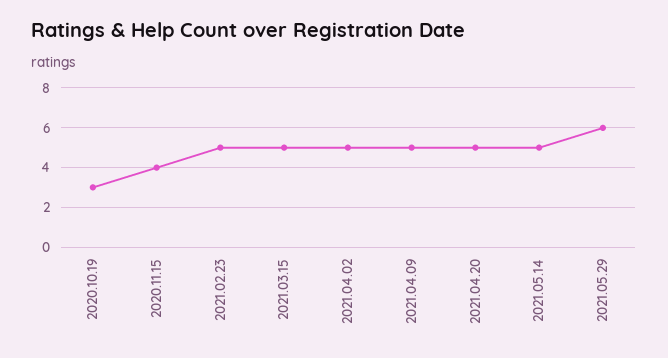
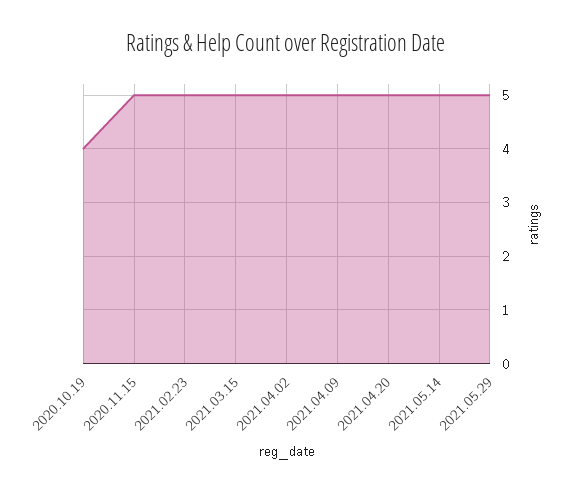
2020.10.19: 3 -> 4
2020.11.15: 4 -> 5
2021.05.29: 6 -> 5

